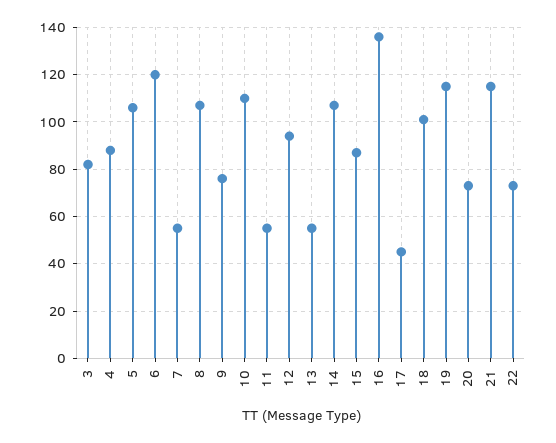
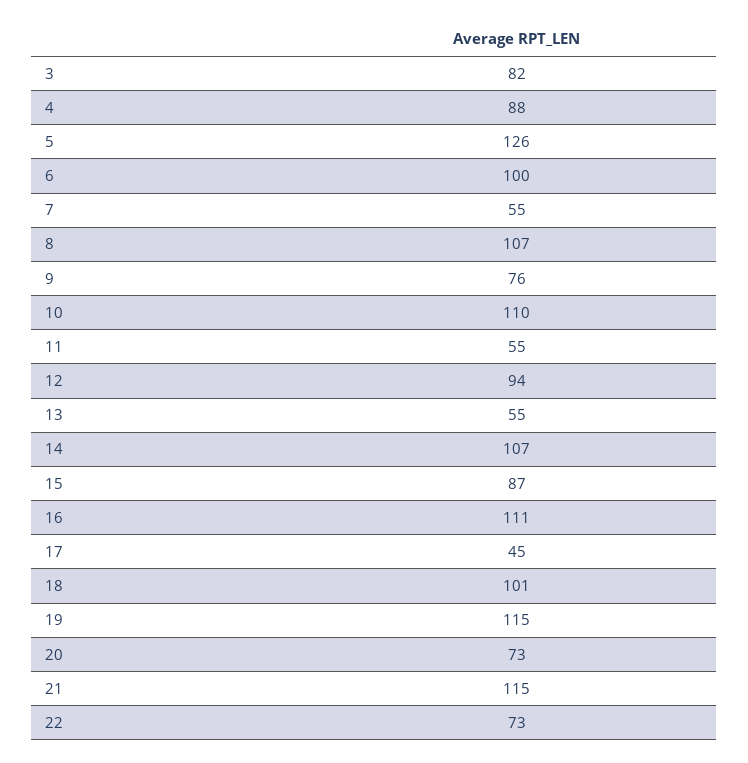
5: 105 -> 126
6: 120 -> 100
16: 135 -> 111

